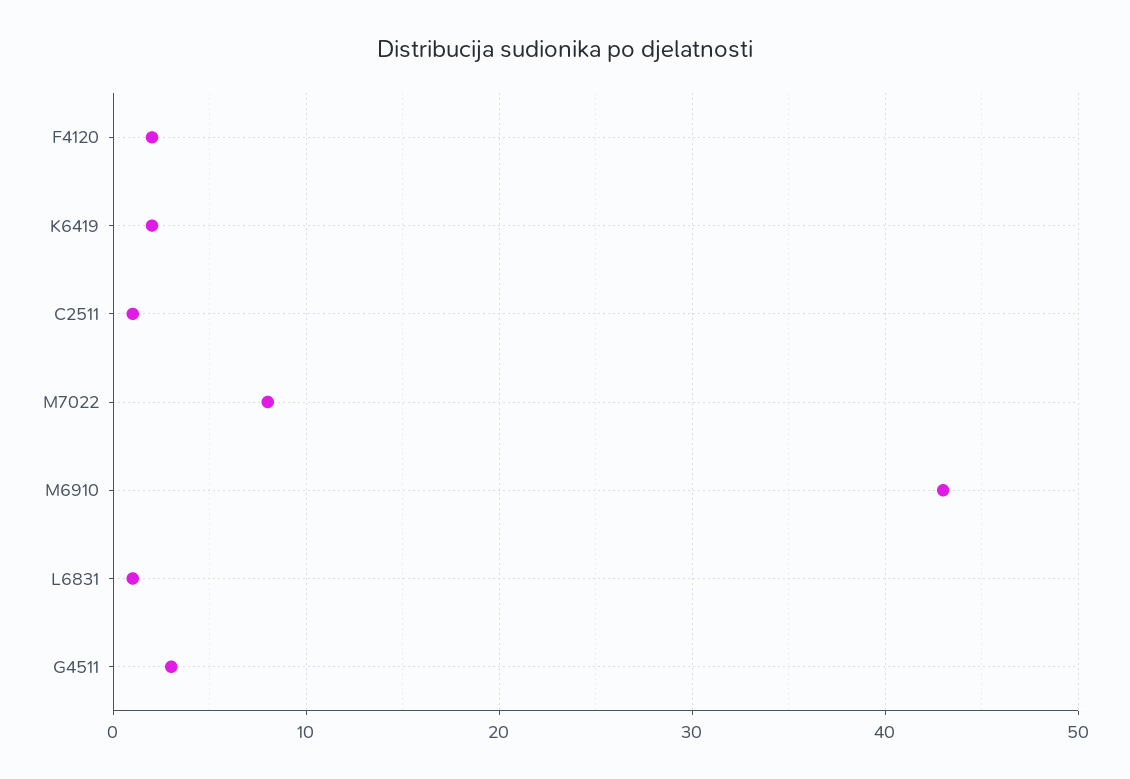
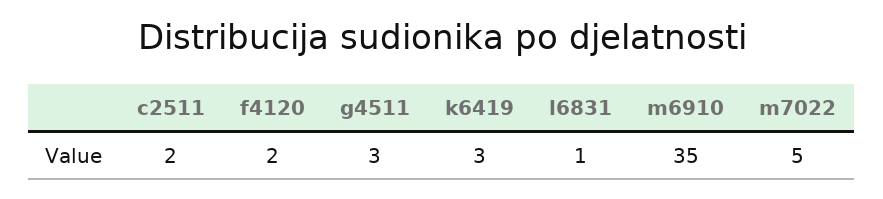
K6419: 2 -> 3
C2511: 1 -> 2
M7022: 8 -> 5
M6910: 43 -> 35

